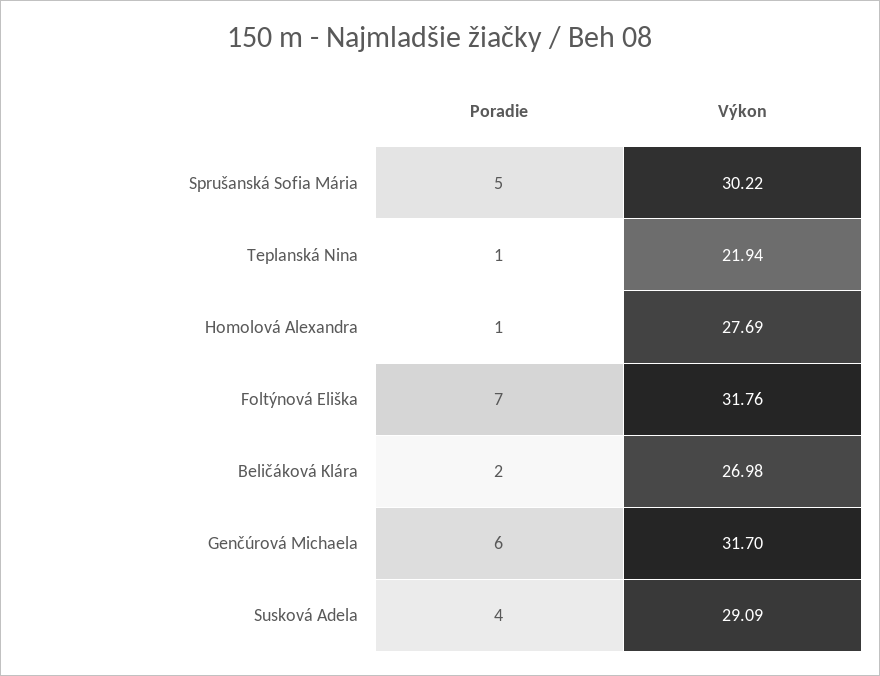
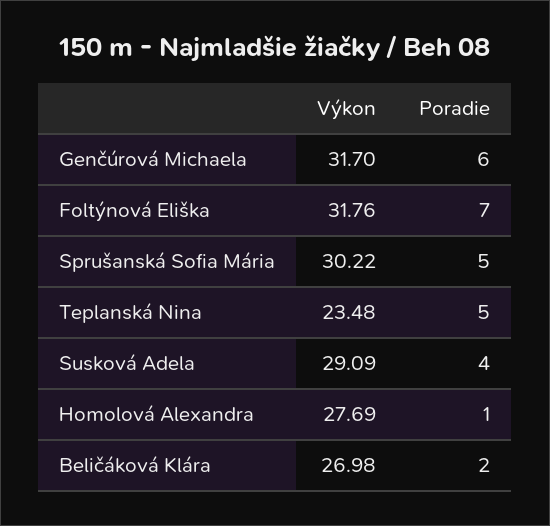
Poradie, Teplanská Nina: 1 -> 5
Výkon, Teplanská Nina: 21.94 -> 23.48

